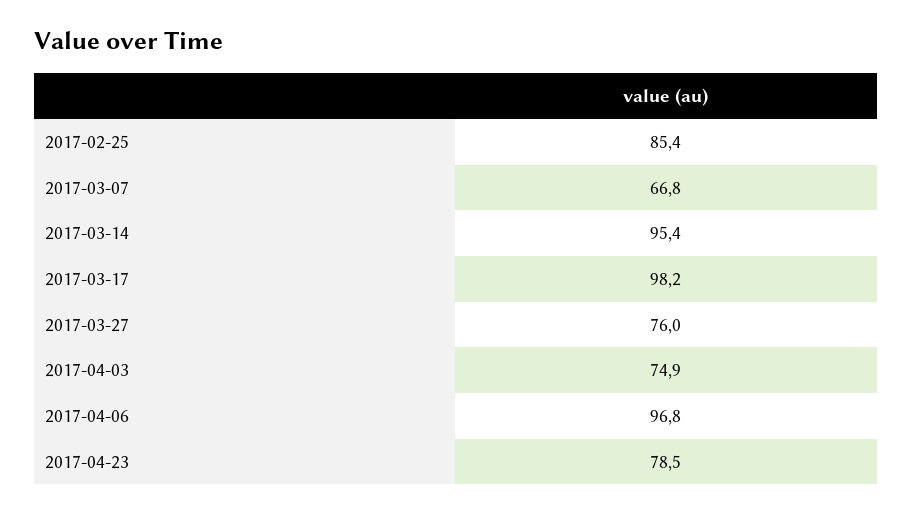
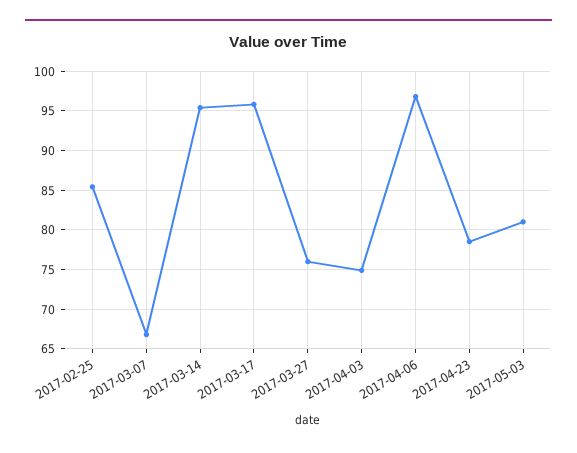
2017-03-17: 98.2 -> 96
2017-05-03: none -> 81

